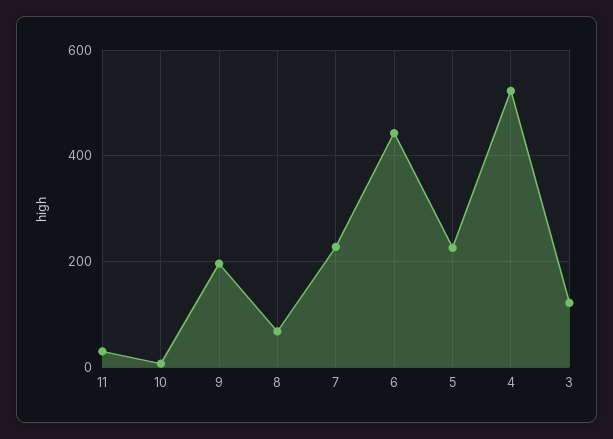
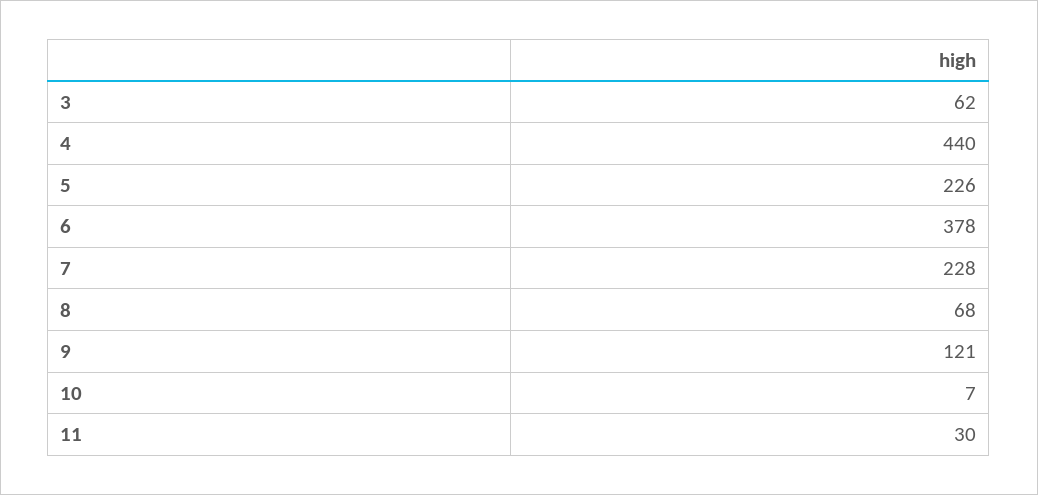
9: 200 -> 121
6: 440 -> 378
4: 520 -> 440
3: 120 -> 62

